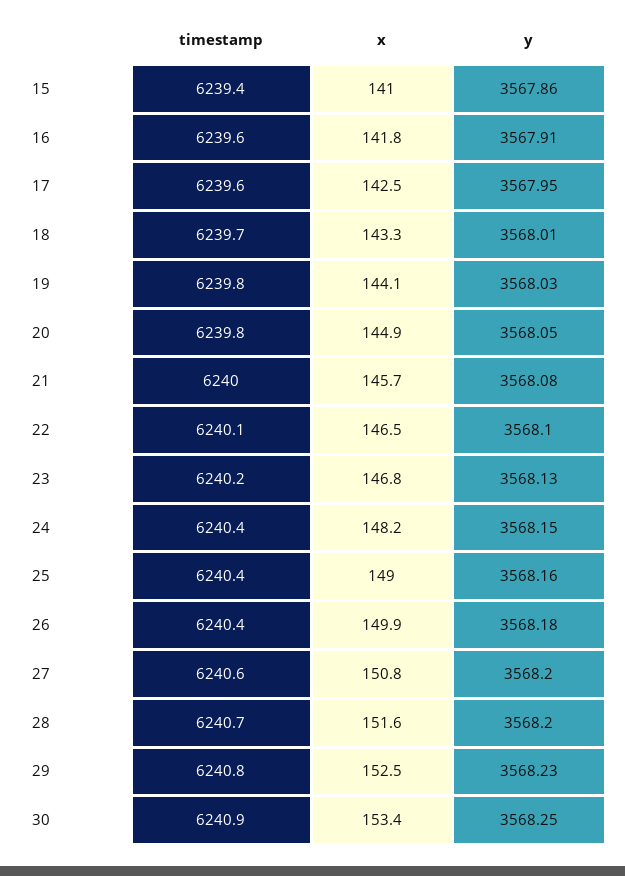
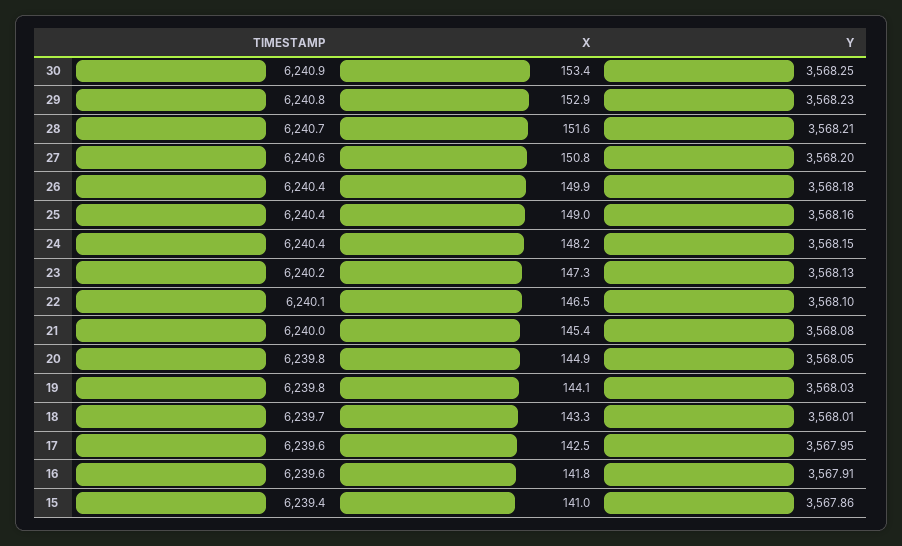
x, 21: 145.7 -> 145.4
x, 23: 146.8 -> 147.3
y, 28: 3568.2 -> 3568.21
x, 29: 152.5 -> 152.9

